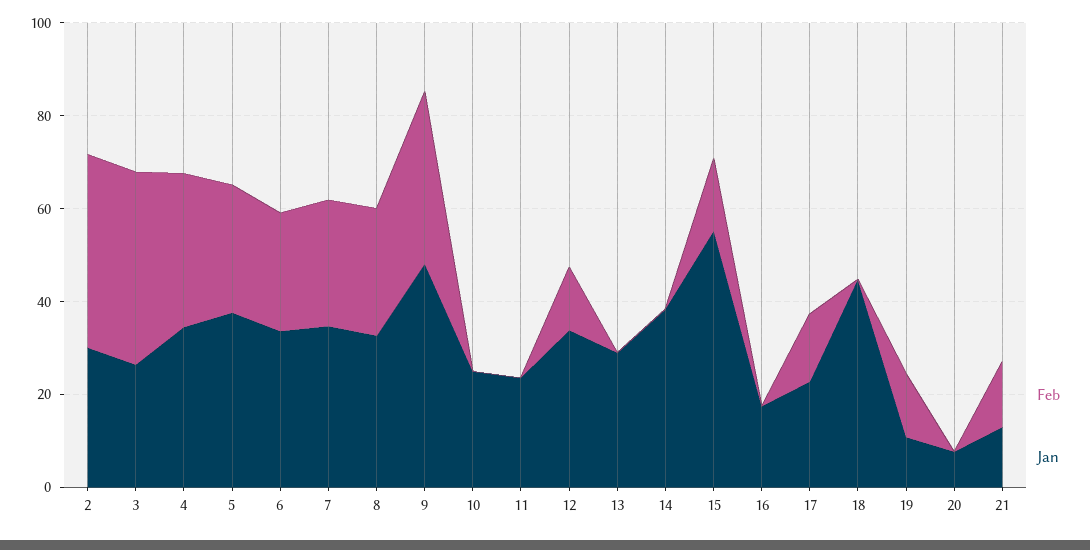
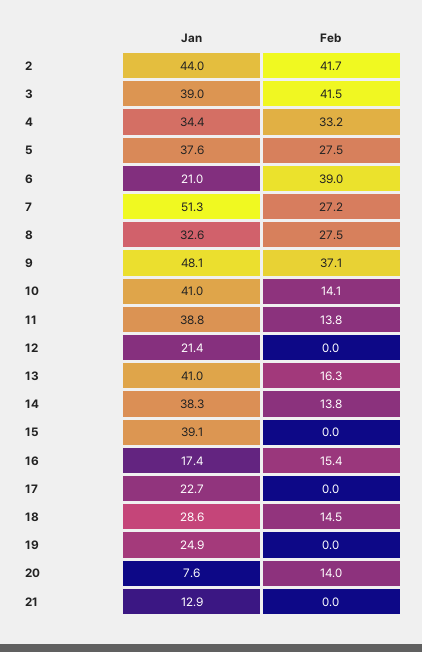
Jan, 2: 30 -> 44
Jan, 3: 25 -> 39
Feb, 6: 25 -> 39
Jan, 6: 35 -> 21
Jan, 7: 35 -> 51.3
Feb, 10: 0 -> 14.1
Jan, 10: 25 -> 41
Feb, 11: 0 -> 13.8
Jan, 11: 25 -> 38.8
Feb, 12: 15 -> 0
Jan, 12: 35 -> 21.4
Feb, 13: 0 -> 16.3
Jan, 13: 30 -> 41
Feb, 14: 0 -> 13.8
Feb, 15: 15 -> 0
Jan, 15: 55 -> 39.1
Feb, 16: 0 -> 15.4
Feb, 17: 15 -> 0
Feb, 18: 0 -> 14.5
Jan, 18: 45 -> 28.6
Feb, 19: 15 -> 0
Jan, 19: 10 -> 24.9
Feb, 20: 0 -> 14
Feb, 21: 15 -> 0

